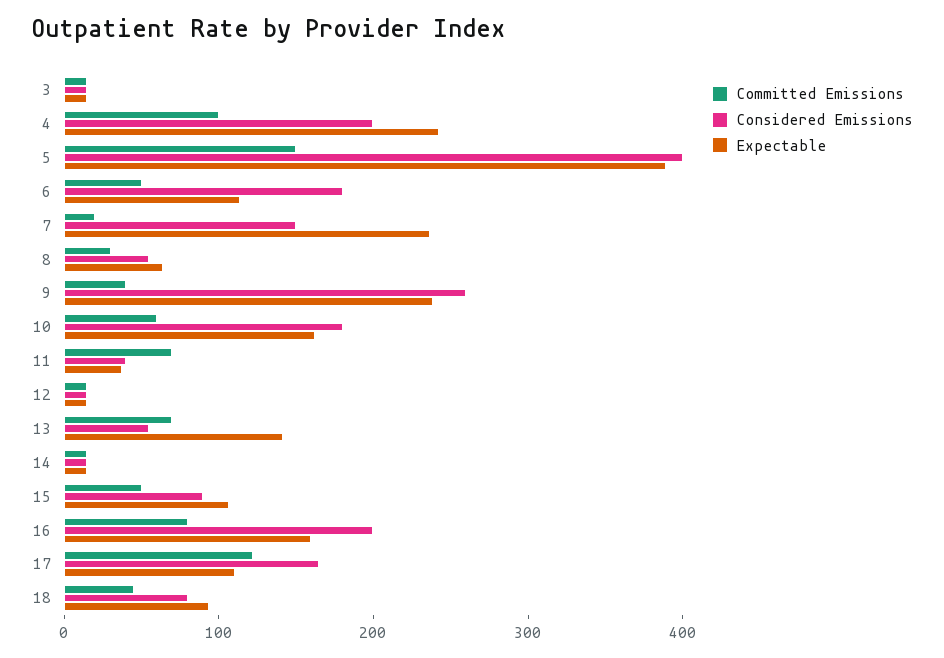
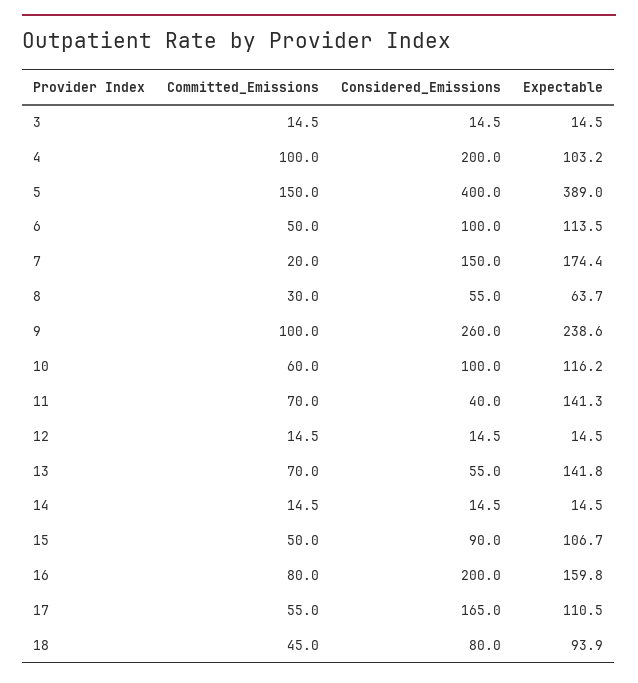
Expectable, 4: 240 -> 103.2
Considered Emissions, 6: 180 -> 100
Expectable, 7: 240 -> 174.4
Committed Emissions, 9: 40 -> 100
Considered Emissions, 10: 180 -> 100
Expectable, 10: 160 -> 116.2
Expectable, 11: 40 -> 141.3
Committed Emissions, 17: 120 -> 55

